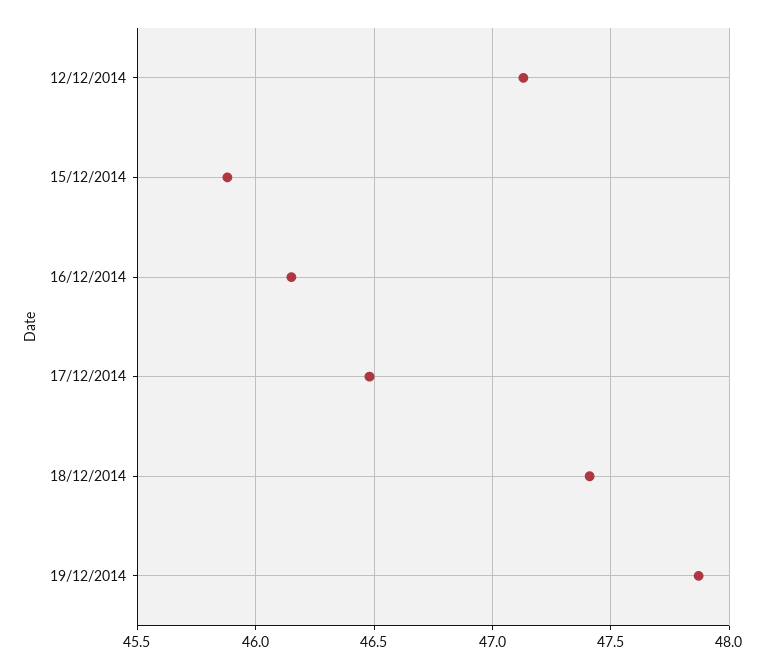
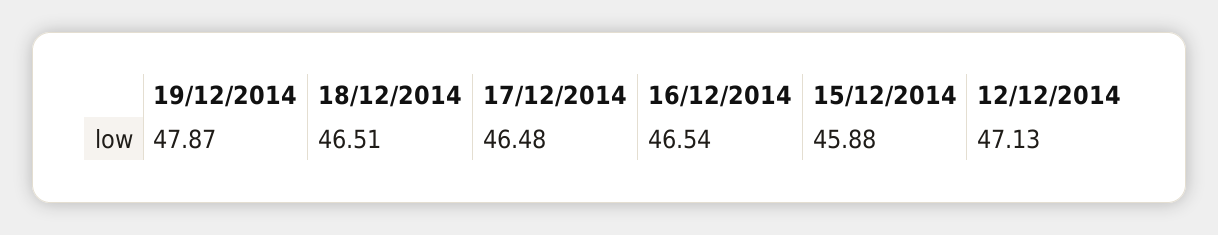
16/12/2014: 46.15 -> 46.54
18/12/2014: 47.4 -> 46.51

